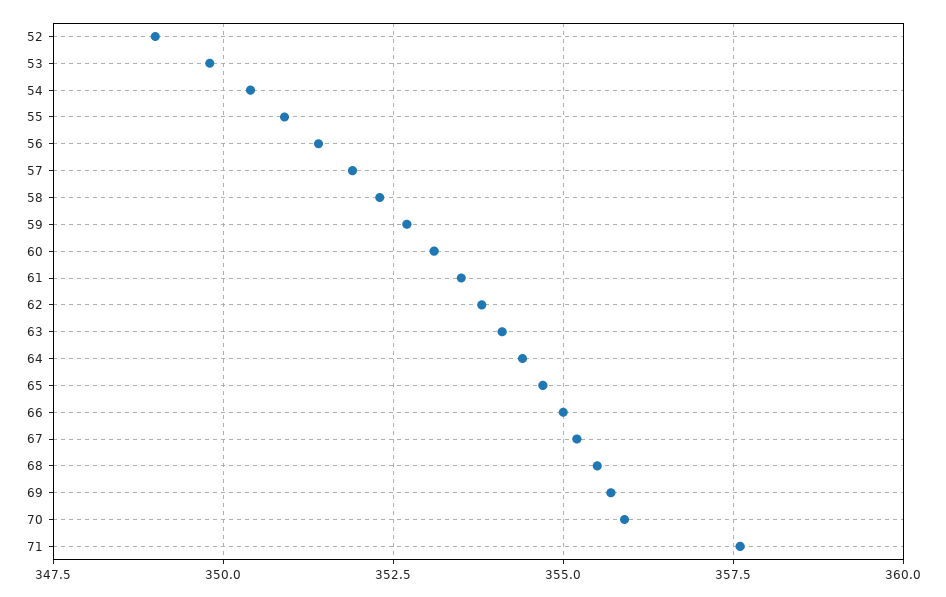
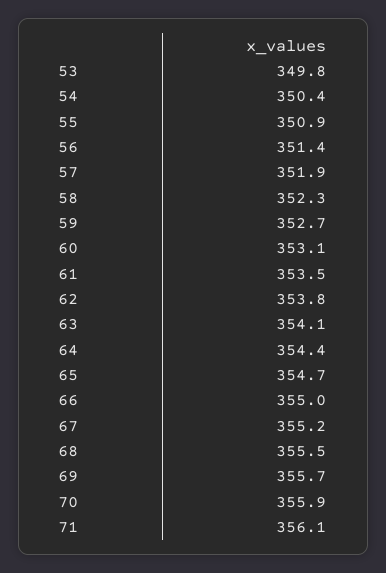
52: 349 -> none
71: 357.5 -> 356.1

